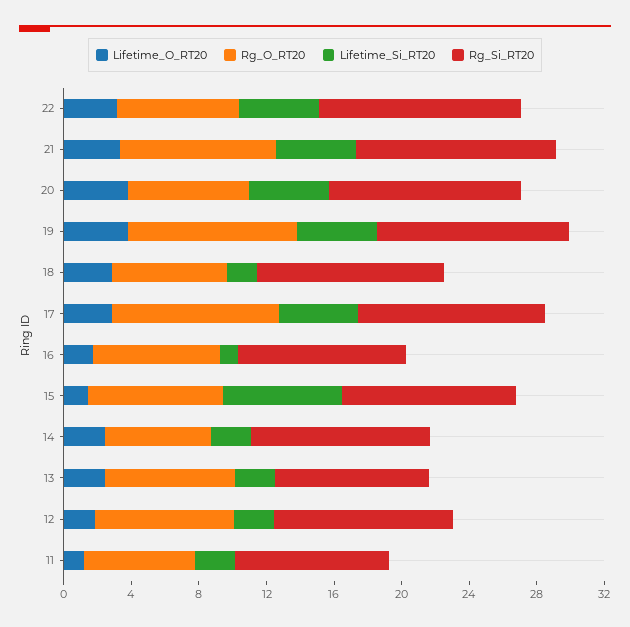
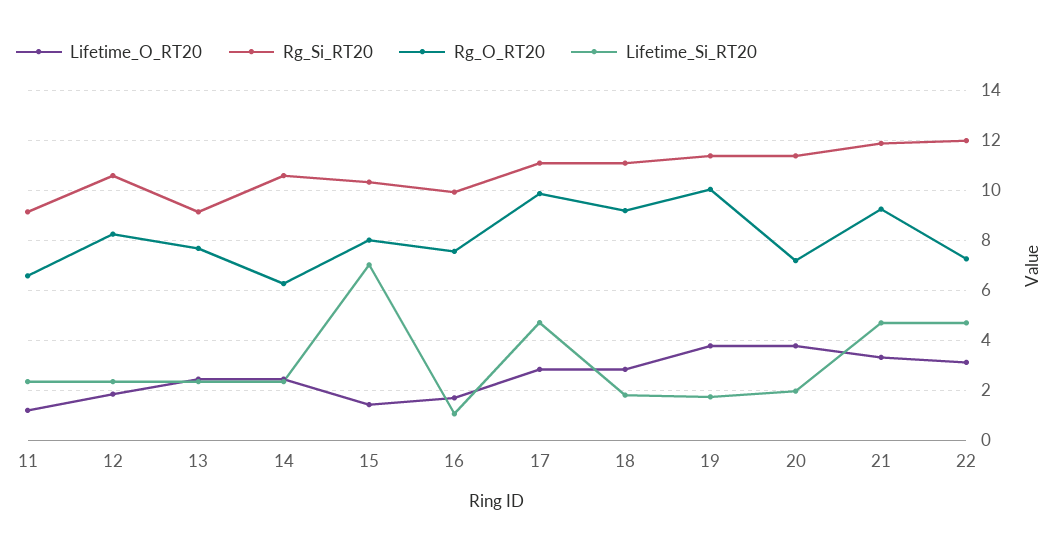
Lifetime_Si_RT20, 20: 5 -> 2
Lifetime_Si_RT20, 19: 5 -> 1.75
Rg_O_RT20, 18: 7 -> 9.25

